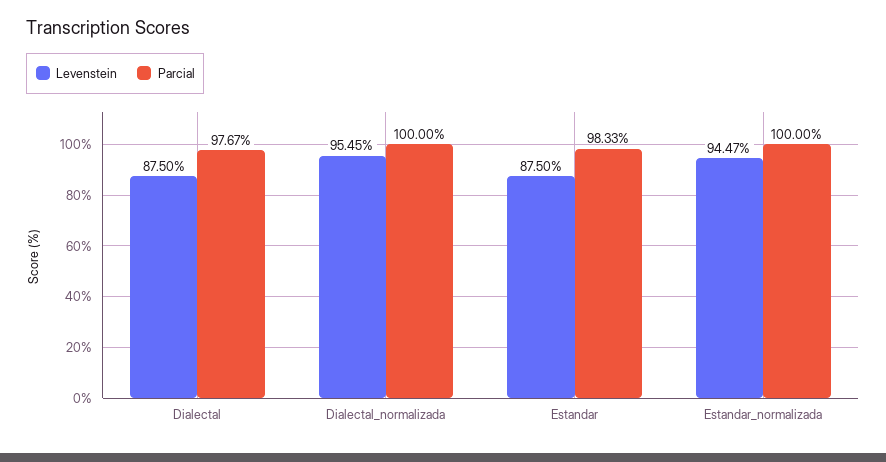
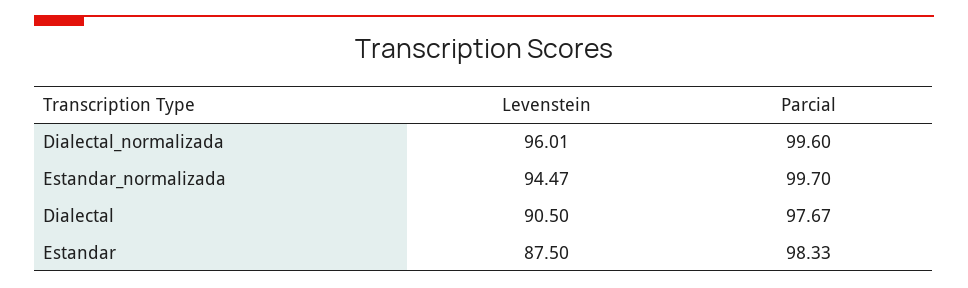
Levenstein, Dialectal: 87.5 -> 90.5
Levenstein, Dialectal_normalizada: 95.45 -> 96.01
Parcial, Dialectal_normalizada: 100 -> 99.6
Parcial, Estandar_normalizada: 100 -> 99.7

